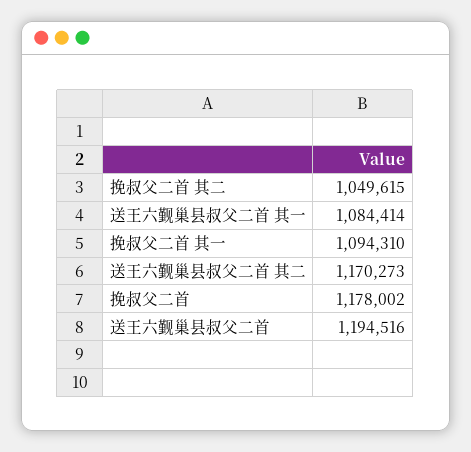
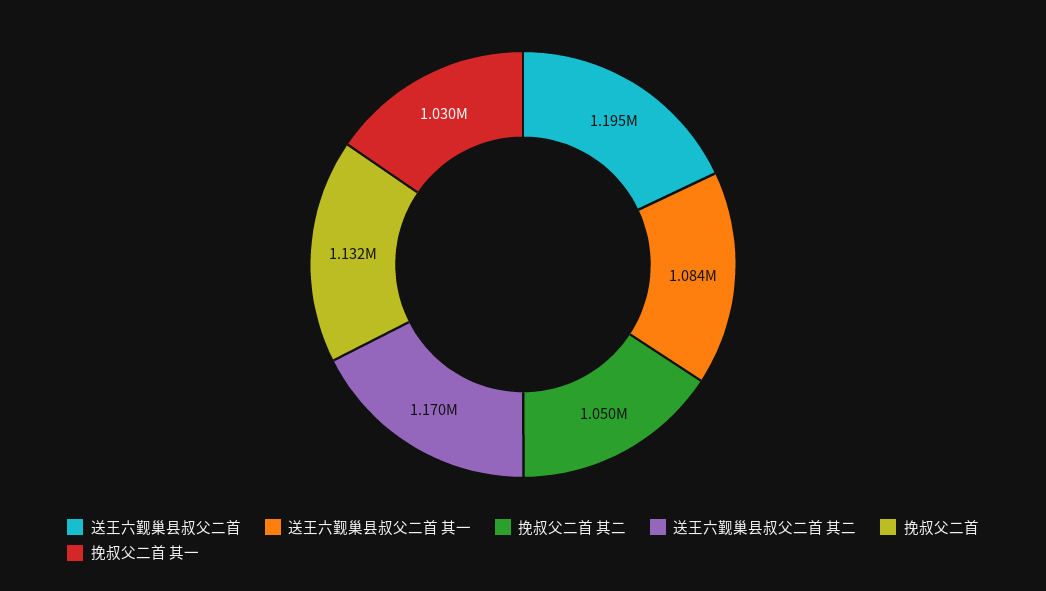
挽叔父二首 其一: 1094310 -> 1030000
挽叔父二首: 1178002 -> 1132000

